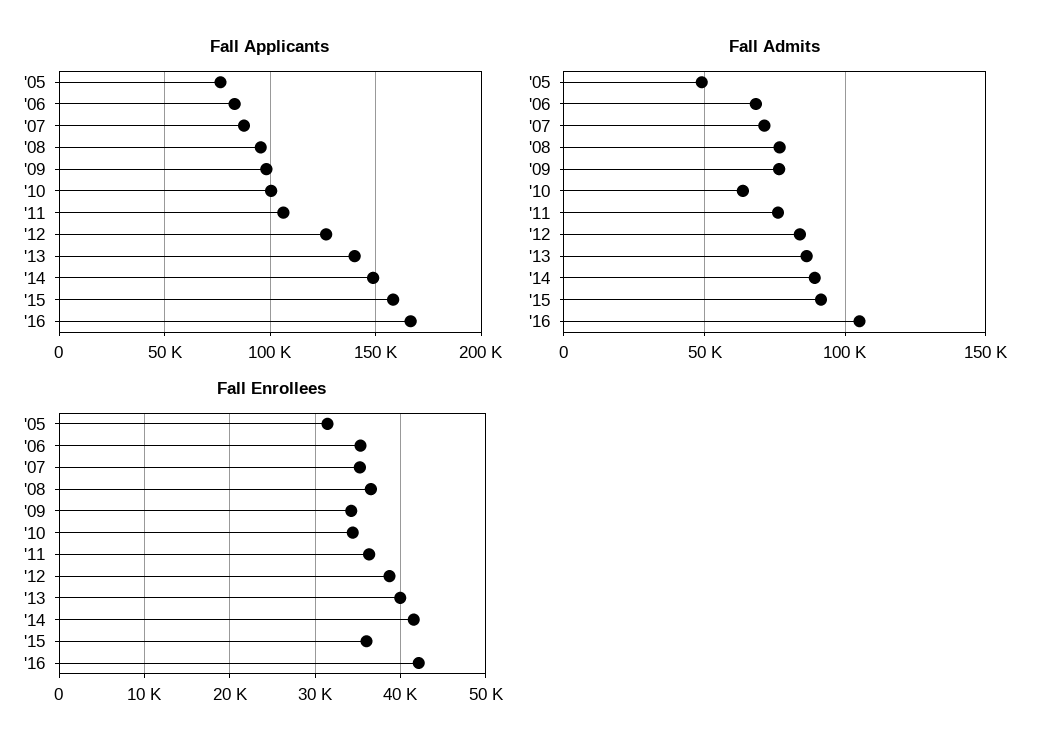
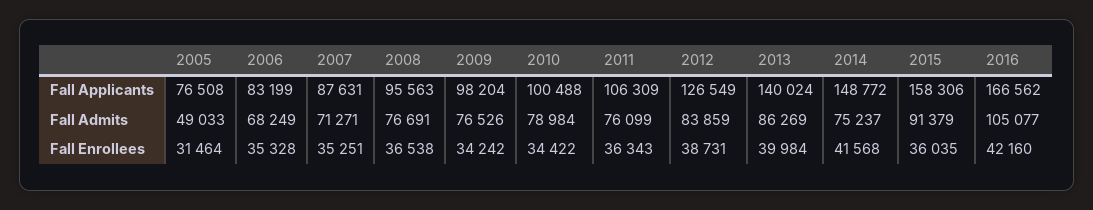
Fall Admits, '10: 65000 -> 78984
Fall Admits, '14: 90000 -> 75237

